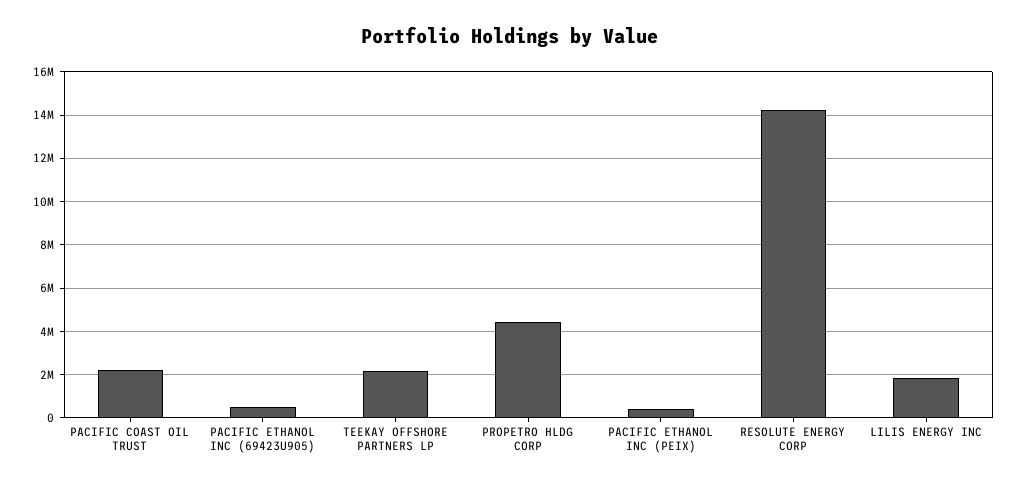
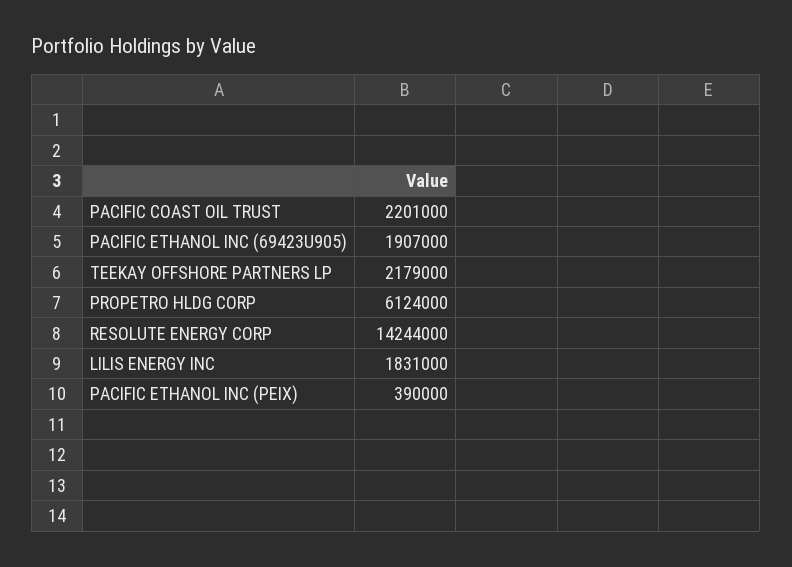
PACIFIC ETHANOL INC (69423U905): 500000 -> 1907000
PROPETRO HLDG CORP: 4500000 -> 6124000

